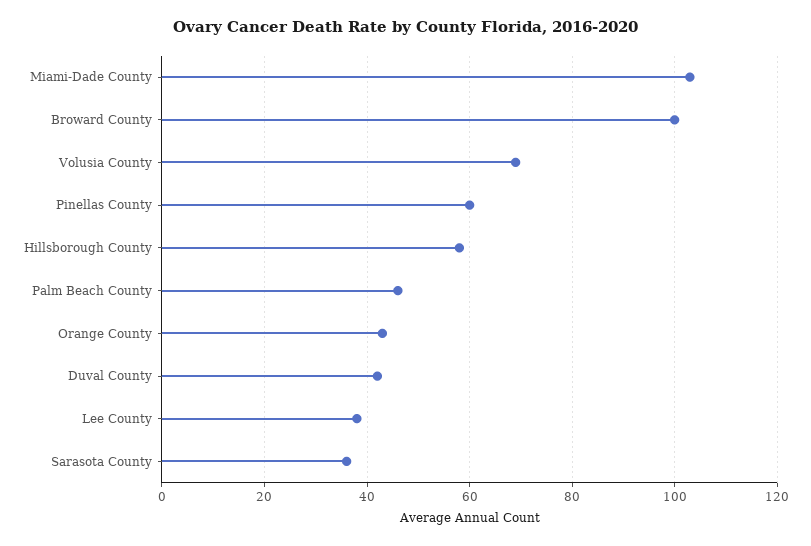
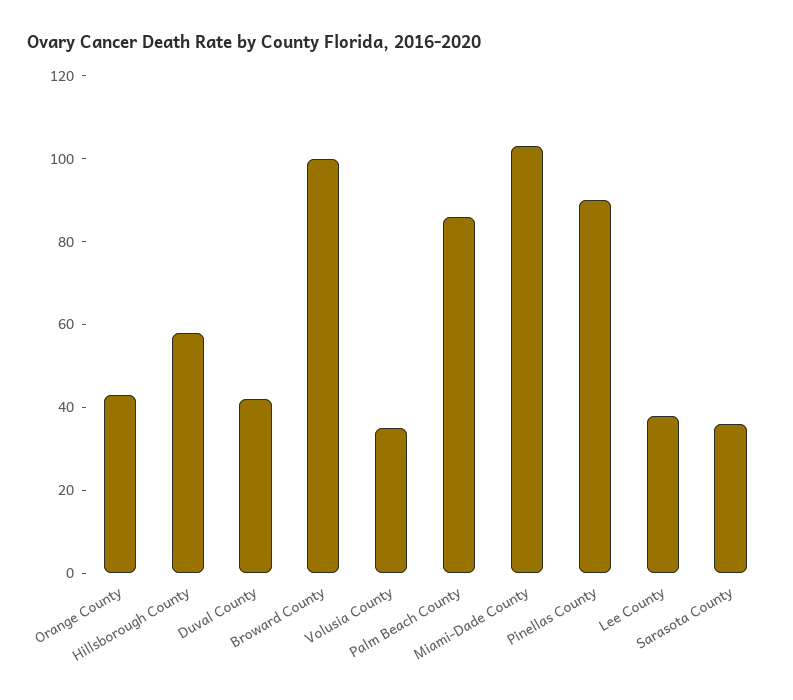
Volusia County: 70 -> 35
Pinellas County: 60 -> 90
Palm Beach County: 45 -> 85

